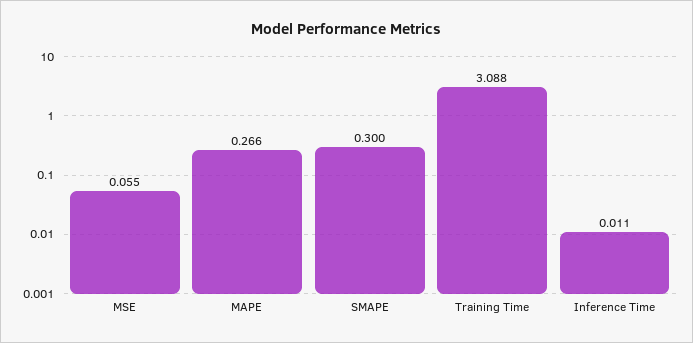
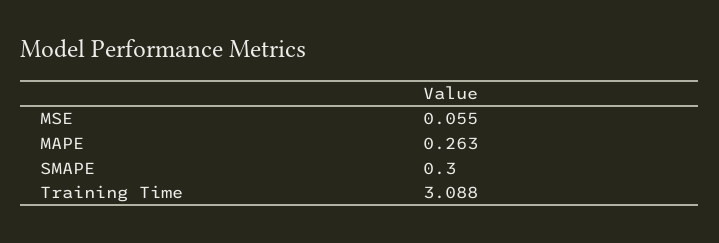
MAPE: 0.266 -> 0.263
Inference Time: 0.011 -> none

